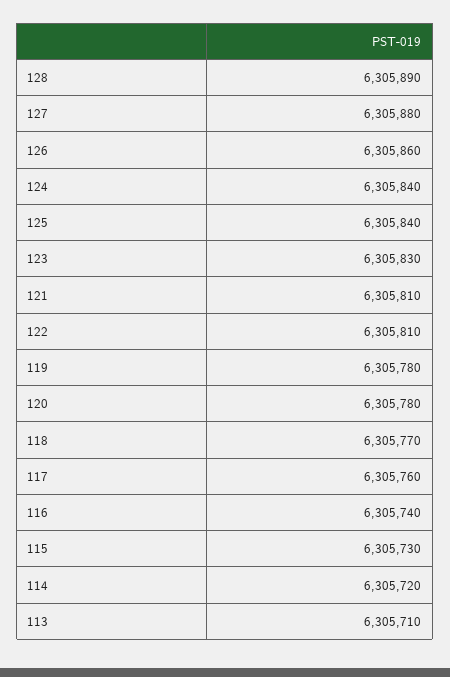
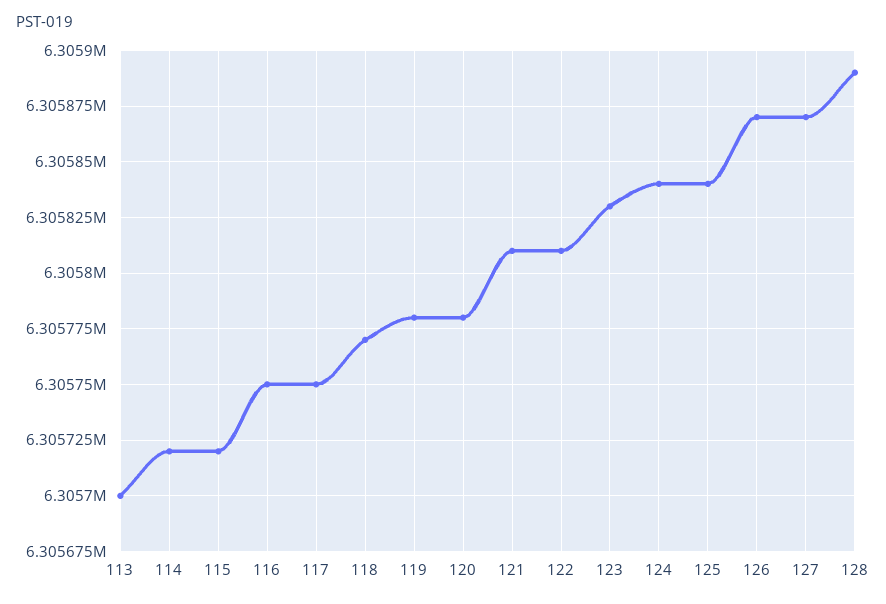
127: 6305880 -> 6305870
126: 6305860 -> 6305870
117: 6305760 -> 6305750
116: 6305740 -> 6305750
115: 6305730 -> 6305720
113: 6305710 -> 6305700

